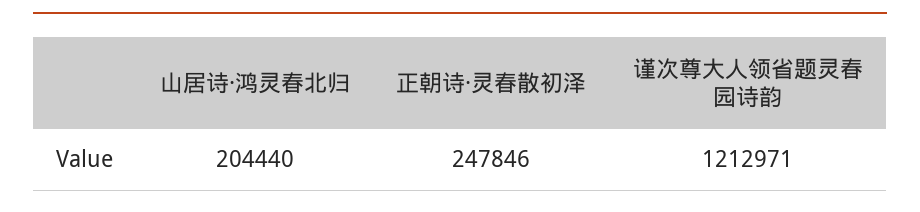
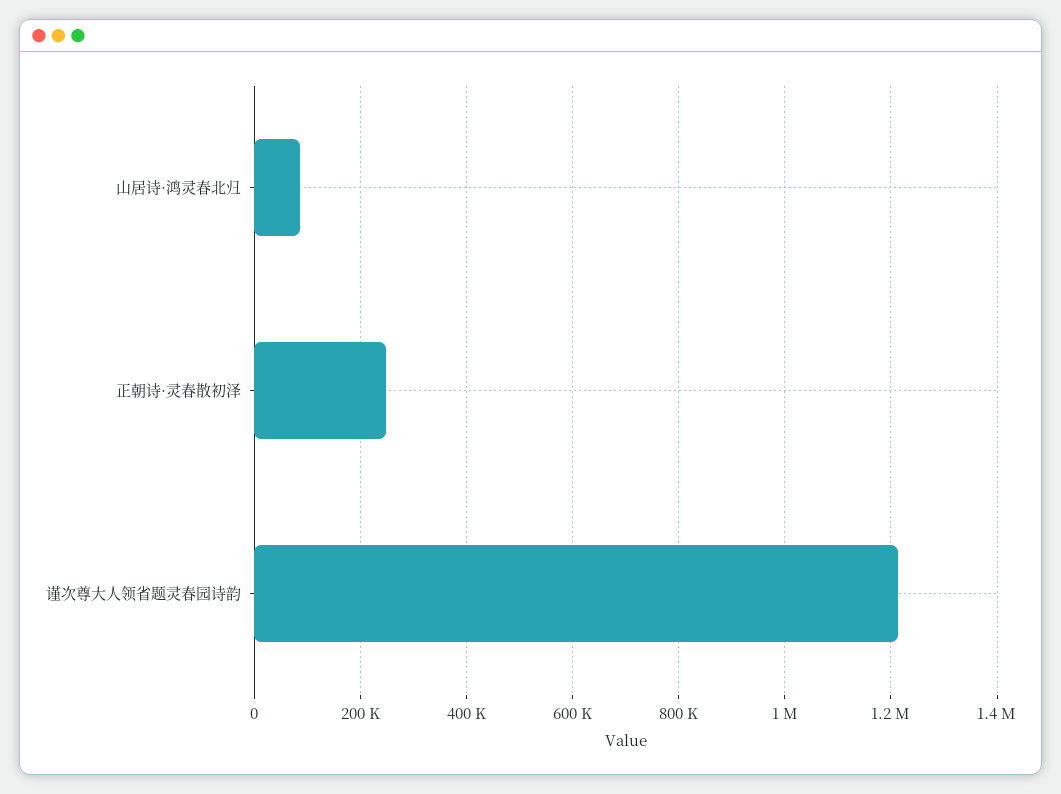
山居诗·鸿灵春北归: 204440 -> 80000

